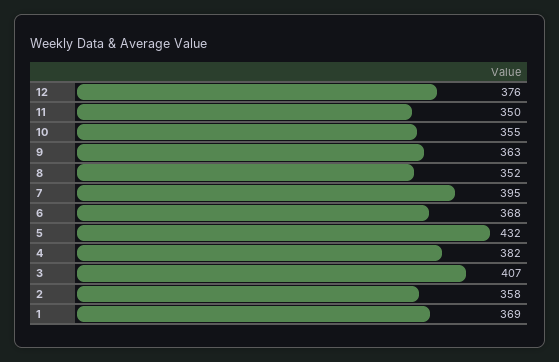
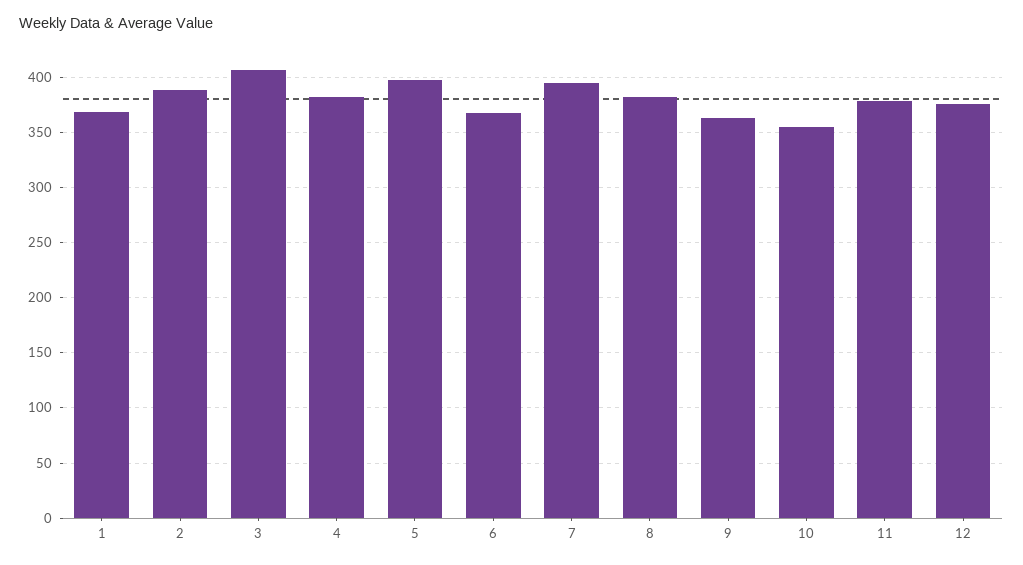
11: 350 -> 380
8: 352 -> 380
5: 432 -> 400
2: 358 -> 390

